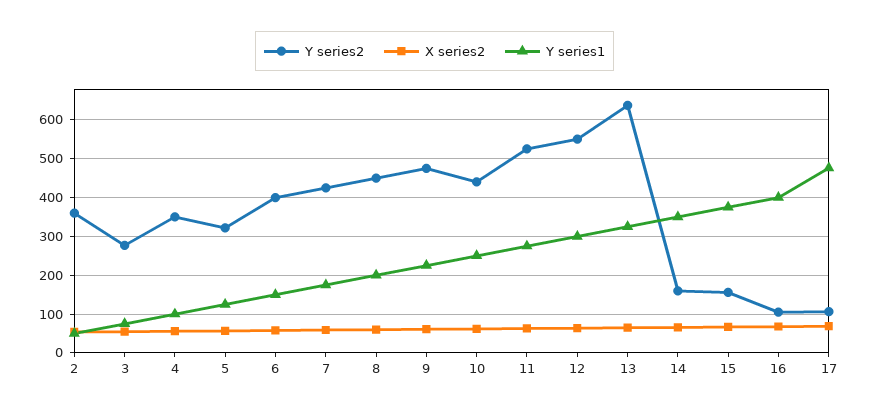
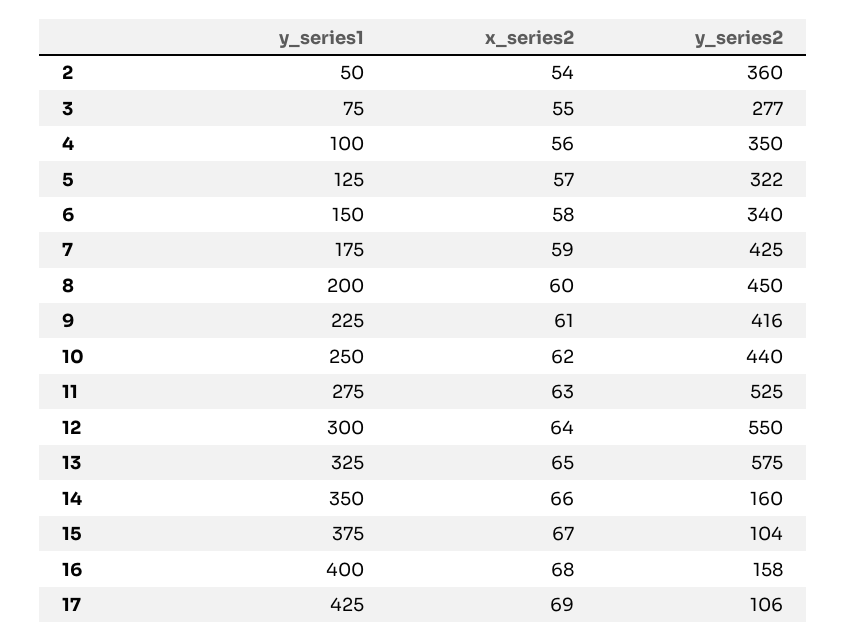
Y series2, 6: 400 -> 340
Y series2, 9: 480 -> 416
Y series2, 13: 640 -> 575
Y series2, 15: 160 -> 104
Y series2, 16: 100 -> 158
Y series1, 17: 480 -> 425

